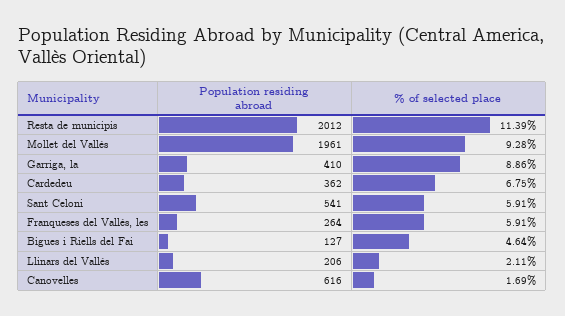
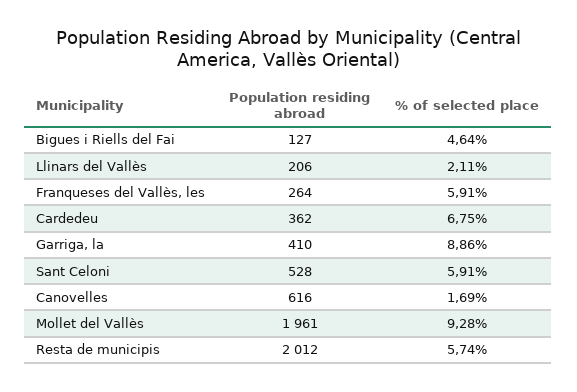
% of selected place, Resta de municipis: 11.39 -> 5.74
Population residing abroad, Sant Celoni: 541 -> 528

